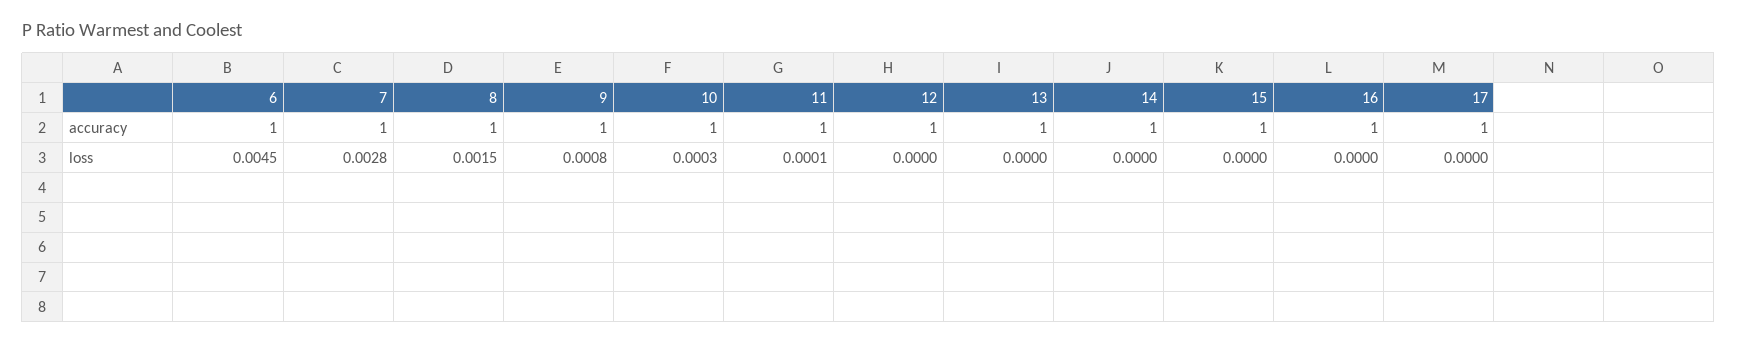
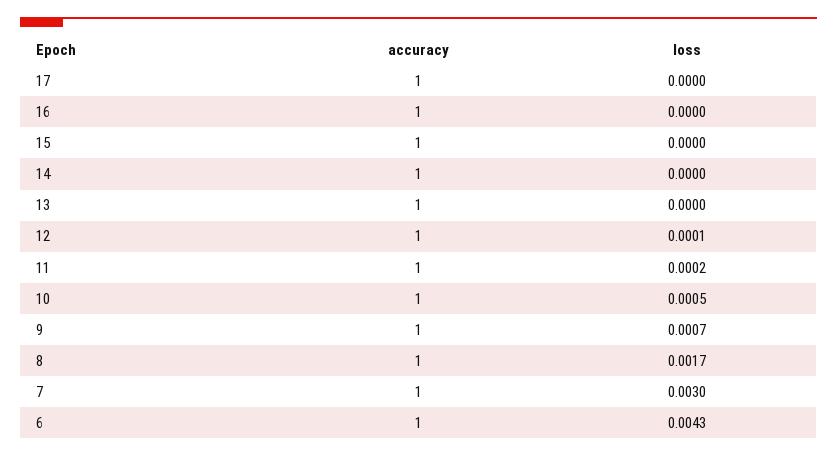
6, loss: 0.0045 -> 0.0043
7, loss: 0.0028 -> 0.003
8, loss: 0.0015 -> 0.0017
9, loss: 0.0008 -> 0.0007
10, loss: 0.0003 -> 0.0005
11, loss: 0.0001 -> 0.0002
12, loss: 0 -> 0.0001

